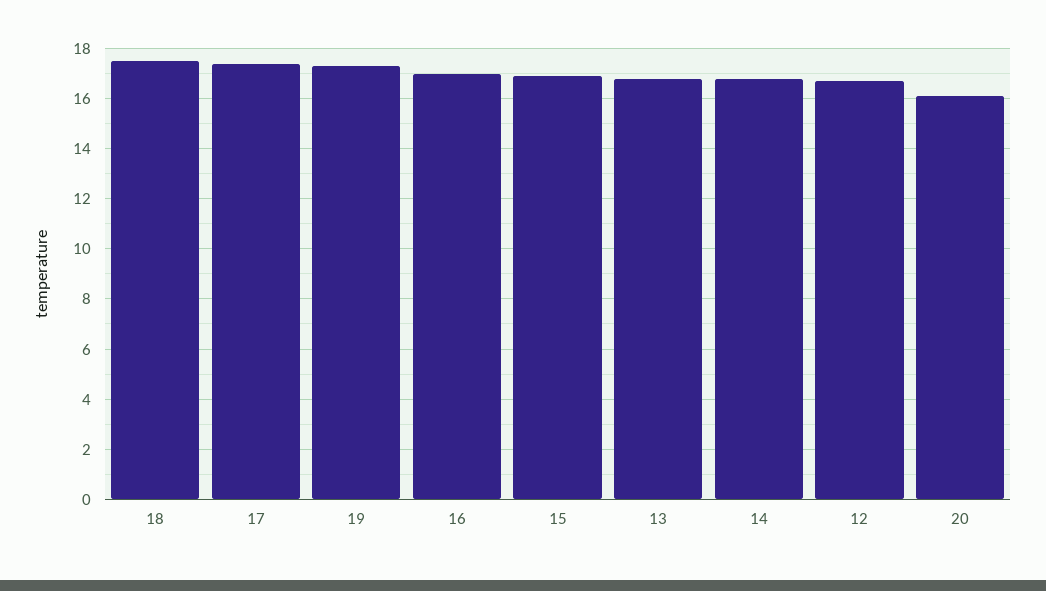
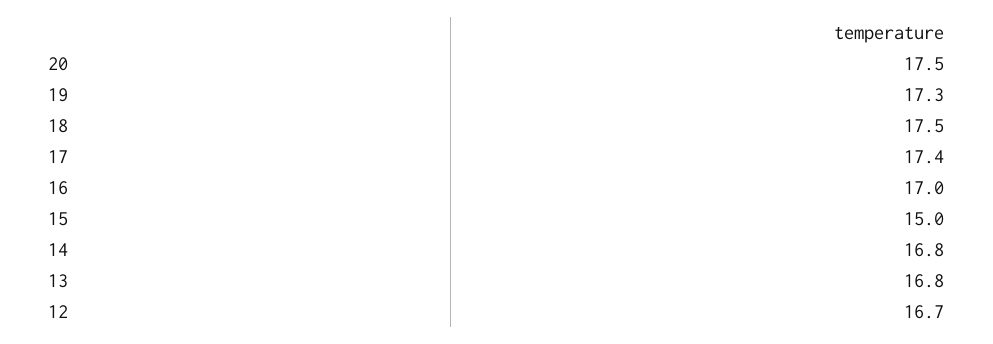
15: 17 -> 15
20: 16 -> 17.5

